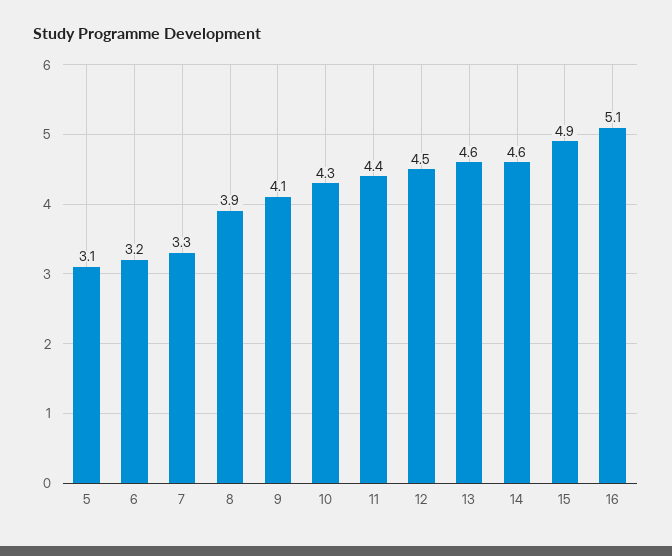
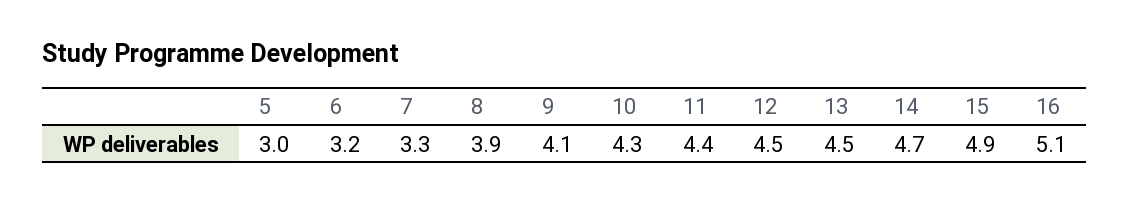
5: 3.1 -> 3
13: 4.6 -> 4.5
14: 4.6 -> 4.7

